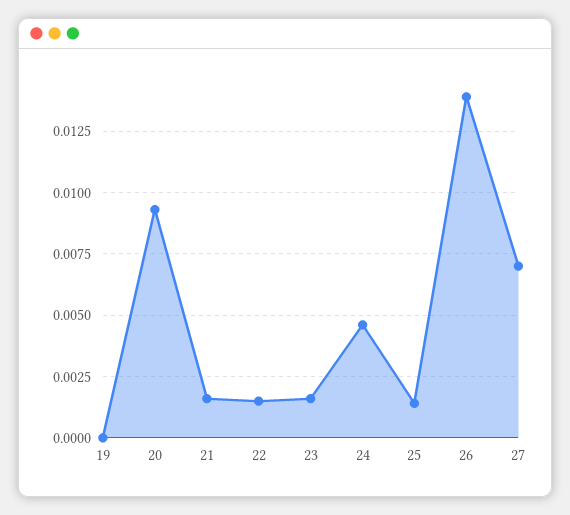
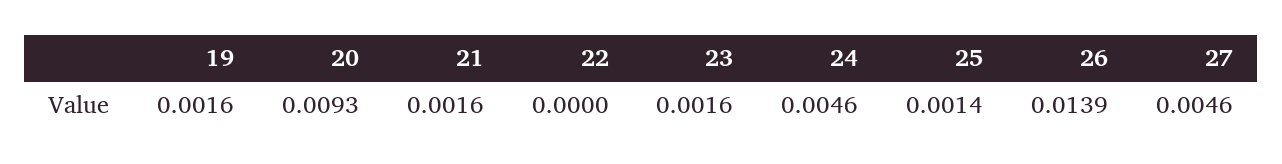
19: 0 -> 0.0016
22: 0.0015 -> 0
27: 0.007 -> 0.0046

